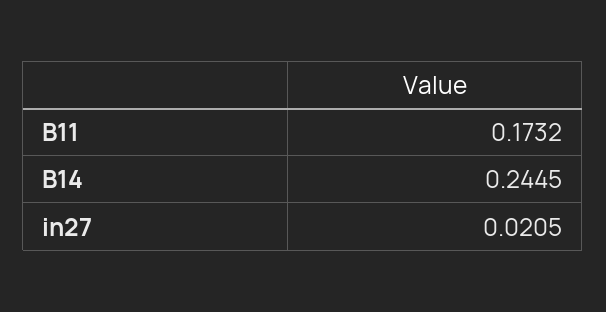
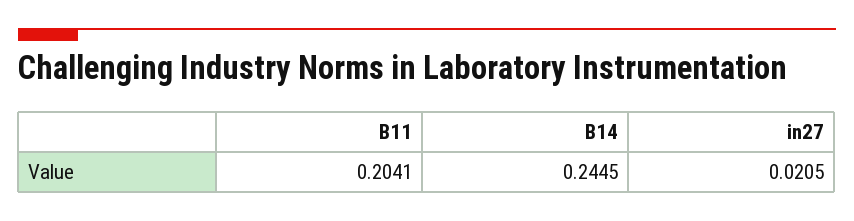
B11: 0.1732 -> 0.2041

